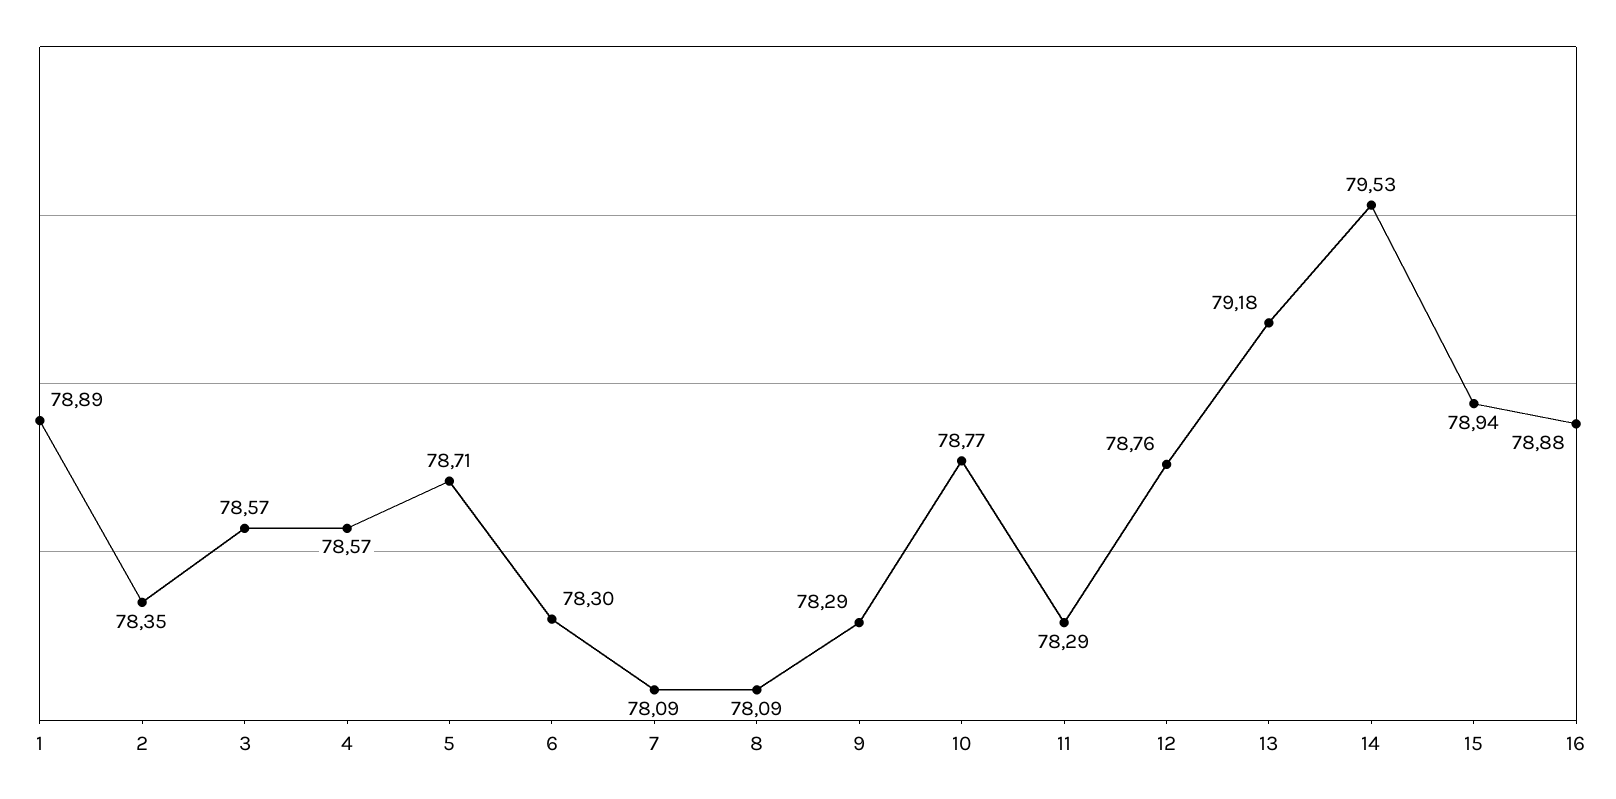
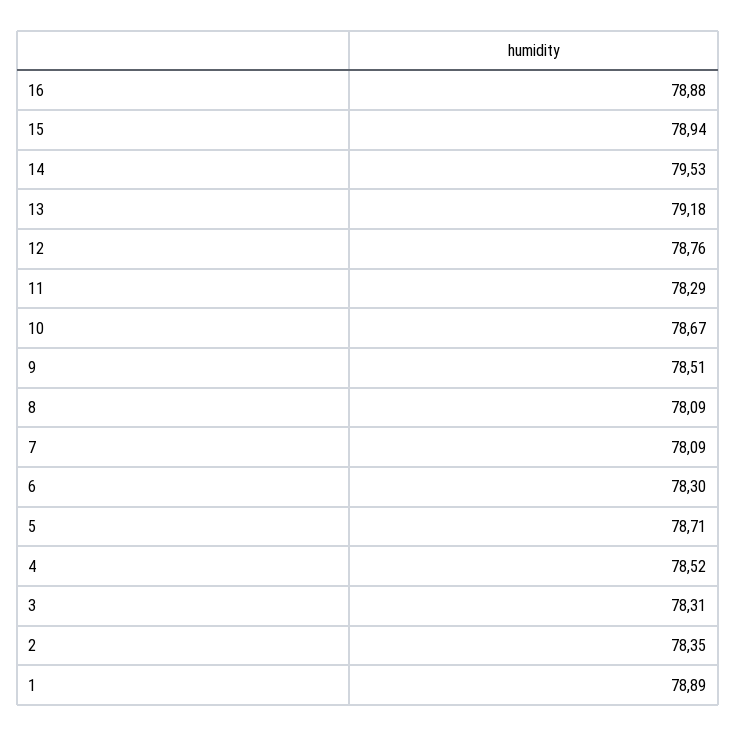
3: 78.57 -> 78.31
4: 78.57 -> 78.52
9: 78.29 -> 78.51
10: 78.77 -> 78.67

